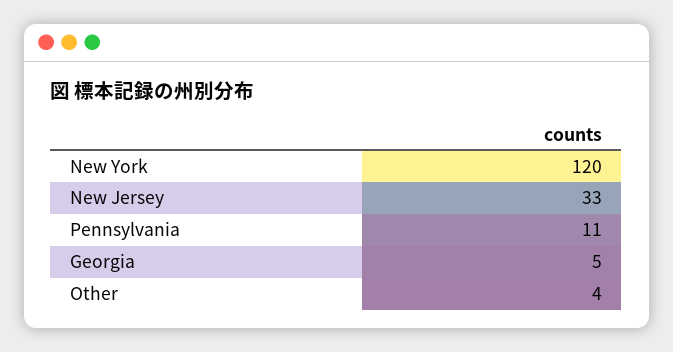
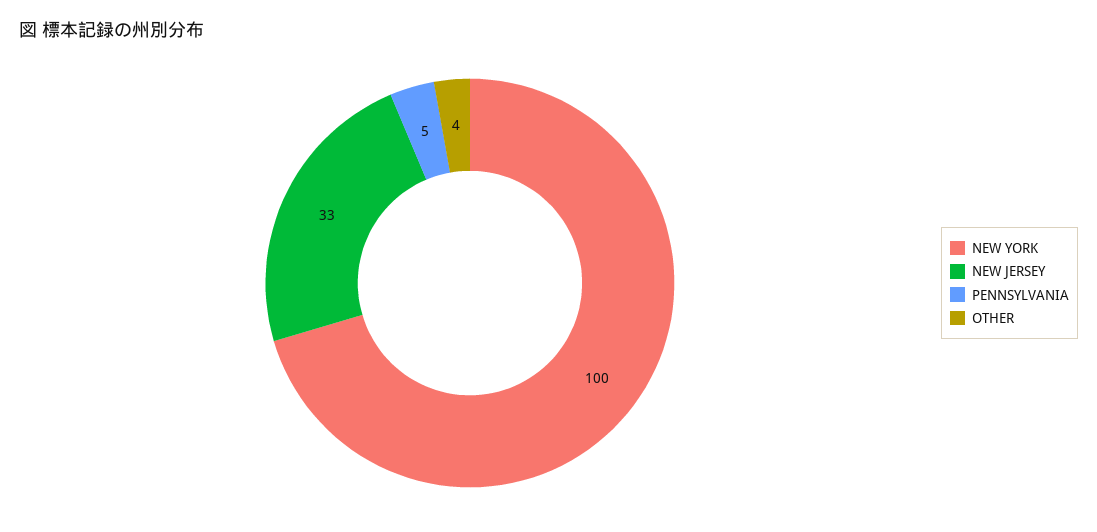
New York: 120 -> 100
Pennsylvania: 11 -> 5
Georgia: 5 -> none

